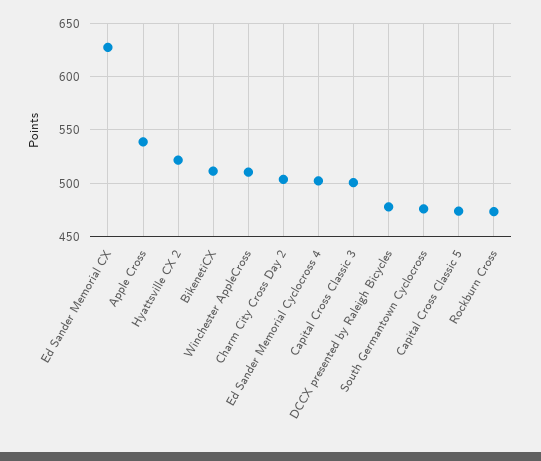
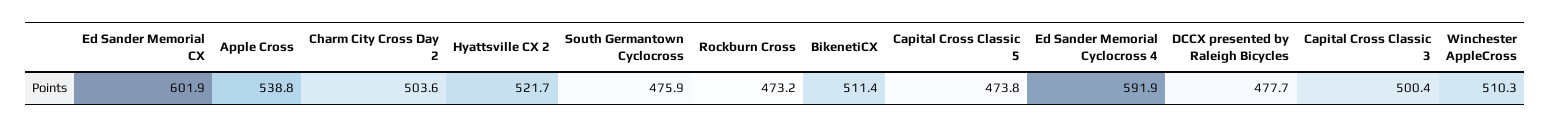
Ed Sander Memorial CX: 630 -> 601.9
Ed Sander Memorial Cyclocross 4: 500 -> 591.9

